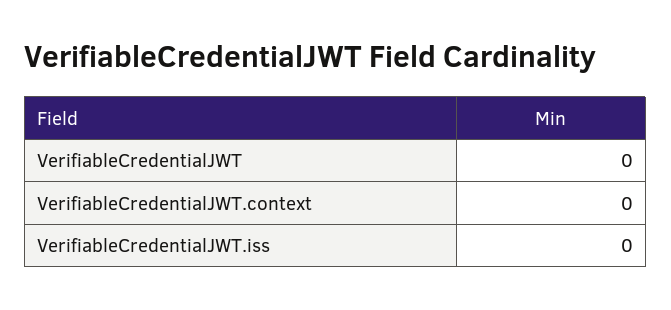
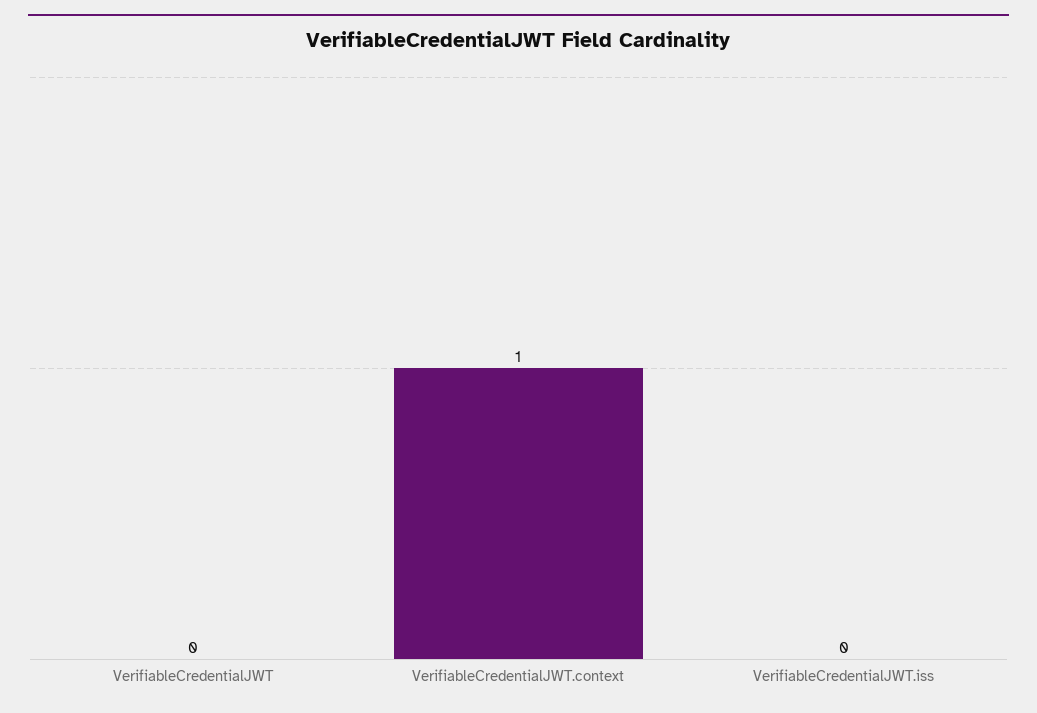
VerifiableCredentialJWT.context: 0 -> 1

